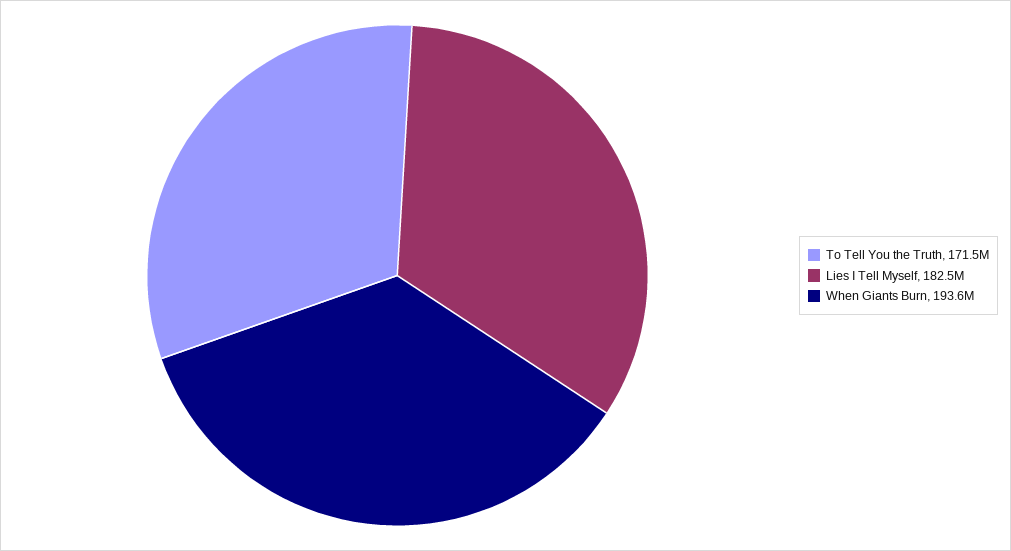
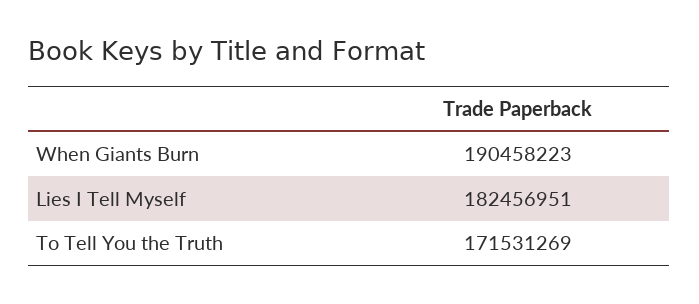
When Giants Burn: 193600000 -> 190458223

